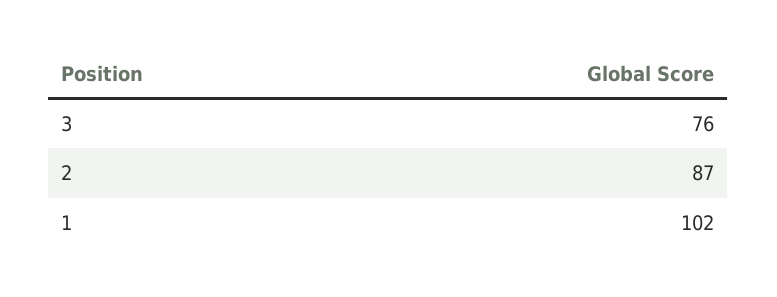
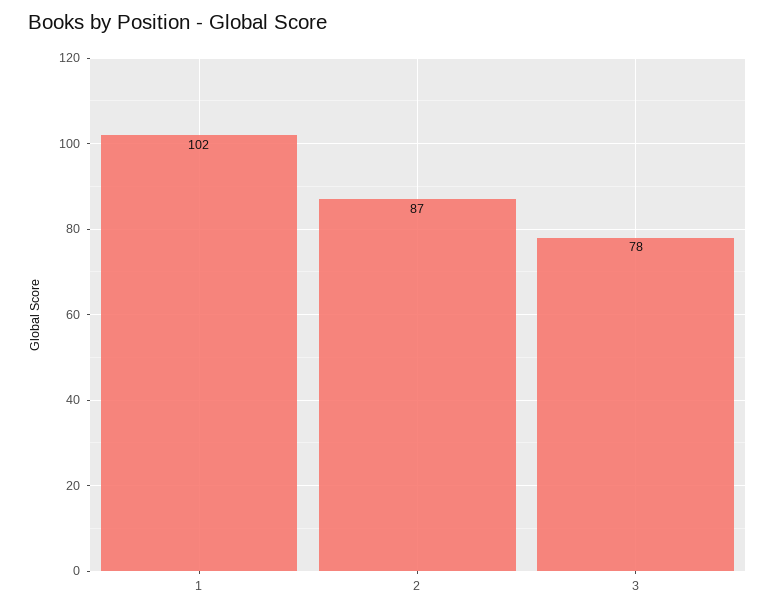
3: 76 -> 78

